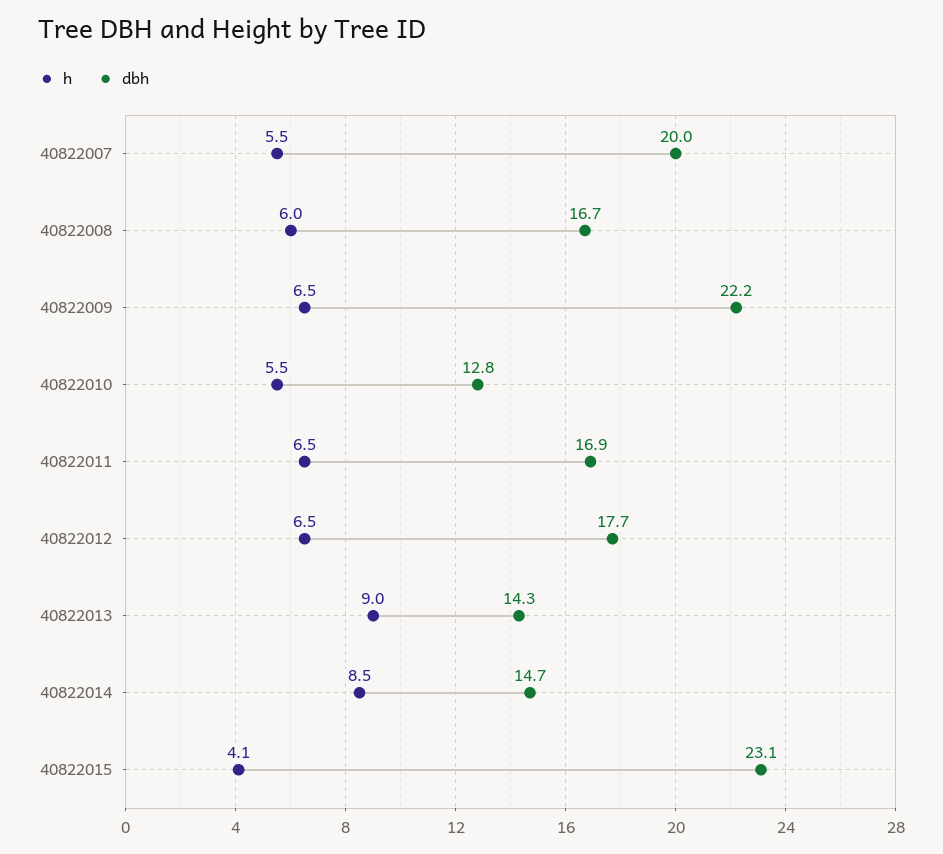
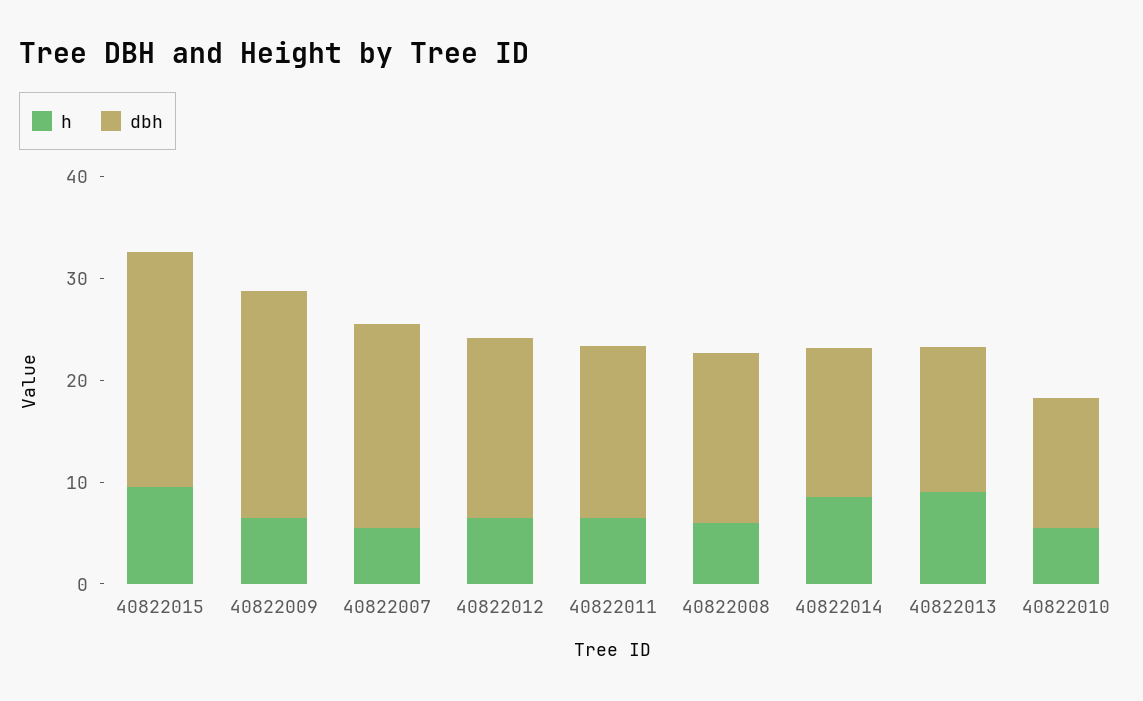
h, 40822015: 4.1 -> 10

